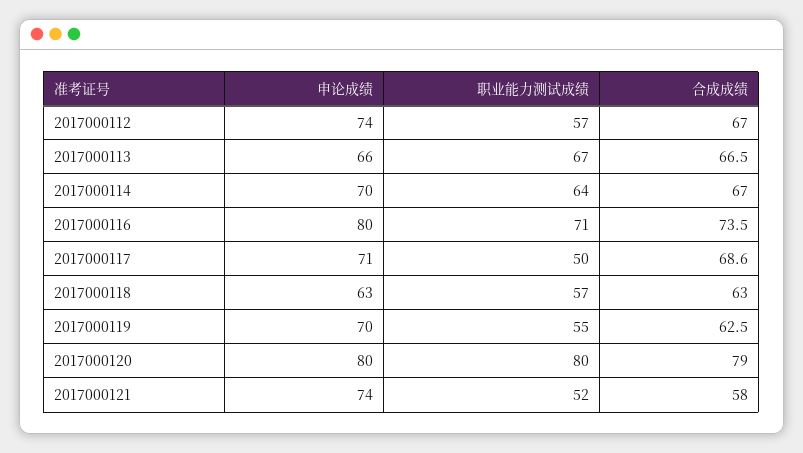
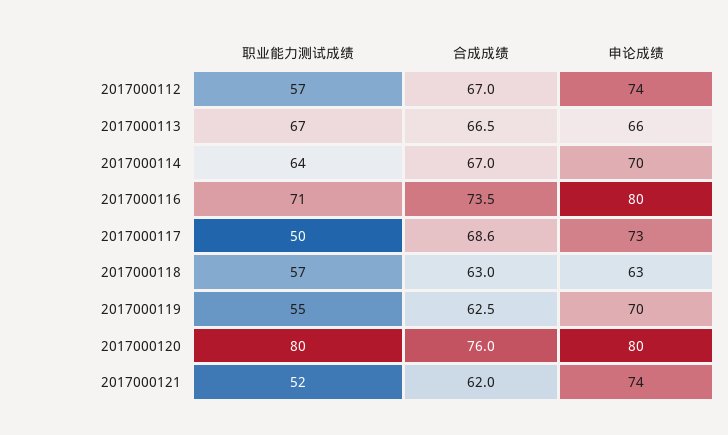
申论成绩, 2017000117: 71 -> 73
合成成绩, 2017000120: 79 -> 76
合成成绩, 2017000121: 58 -> 62

